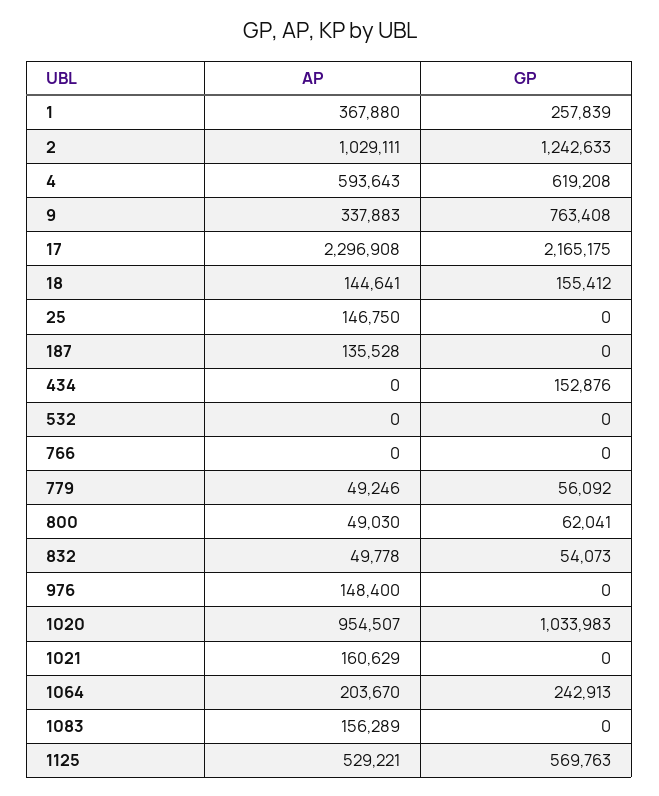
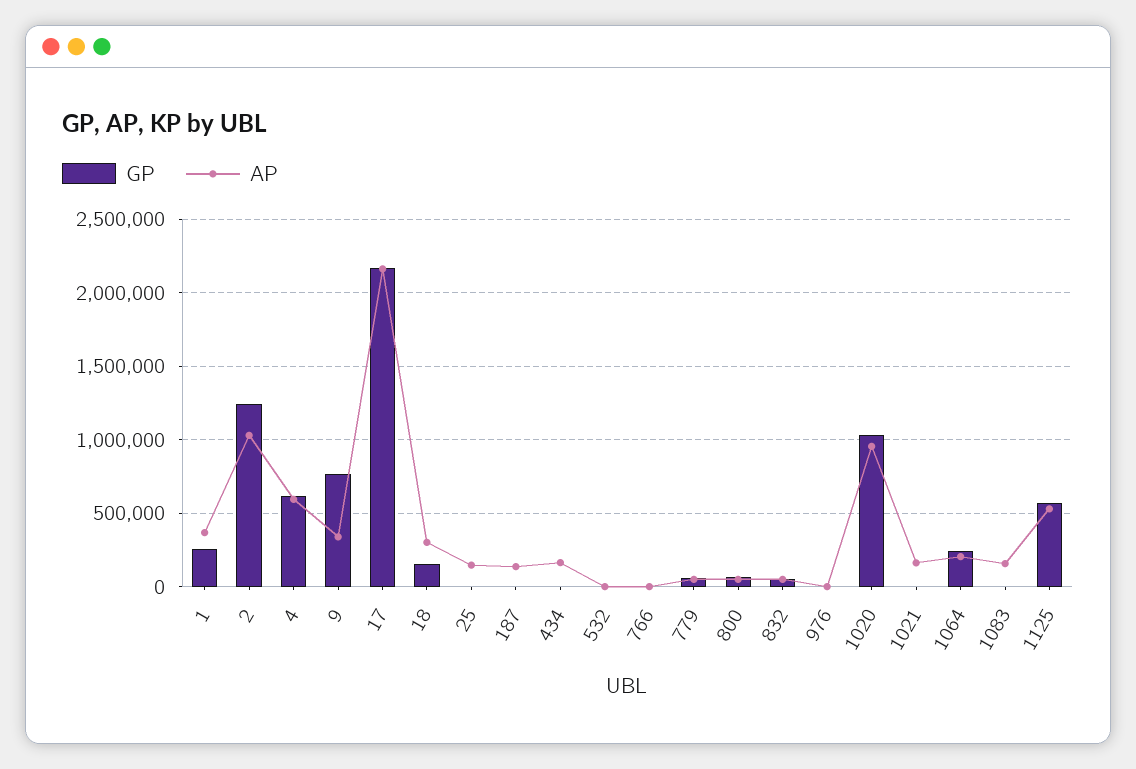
AP, 17: 2296908 -> 2150000
AP, 18: 144641 -> 300000
AP, 434: 0 -> 150000
GP, 434: 152876 -> 0
AP, 976: 148400 -> 0

